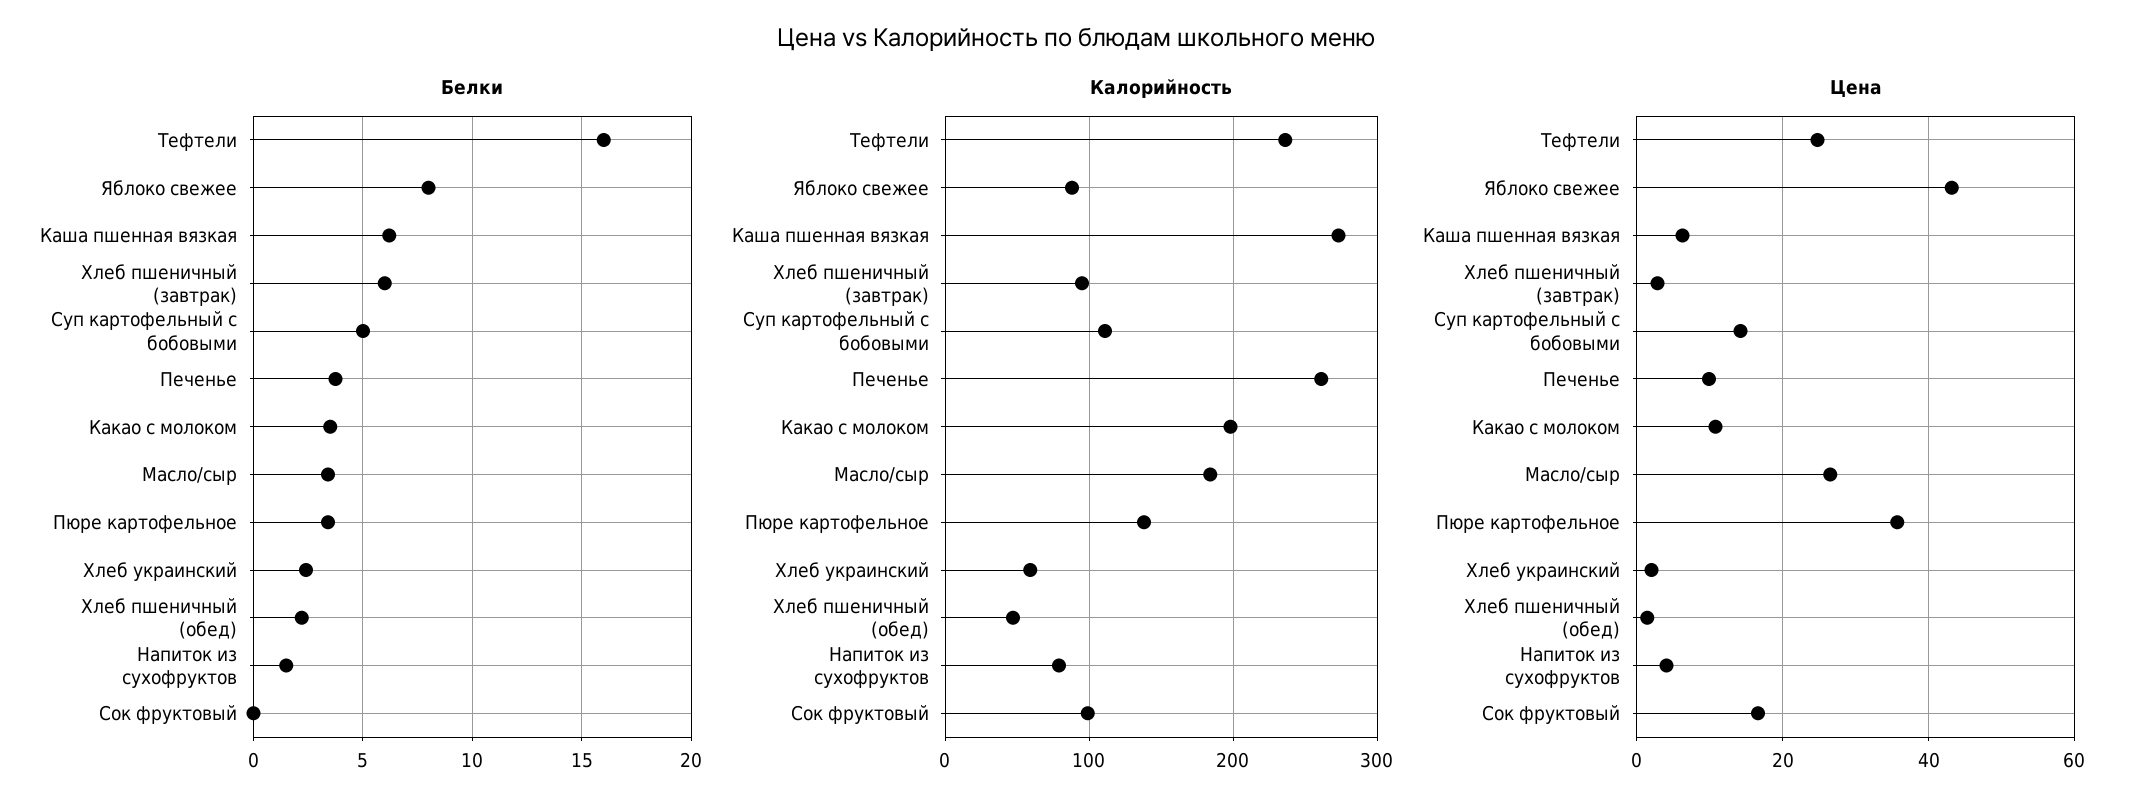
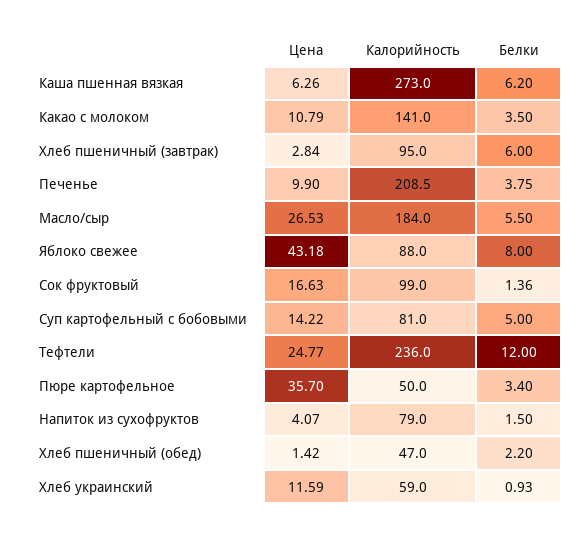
Белки, Тефтели: 16 -> 12
Белки, Масло/сыр: 3.5 -> 5.5
Белки, Хлеб украинский: 2.5 -> 0.93
Белки, Сок фруктовый: 0 -> 1.36
Калорийность, Суп картофельный с бобовыми: 110 -> 81
Калорийность, Печенье: 260 -> 208.5
Калорийность, Какао с молоком: 200 -> 141
Калорийность, Пюре картофельное: 140 -> 50
Цена, Хлеб украинский: 2 -> 11.59

